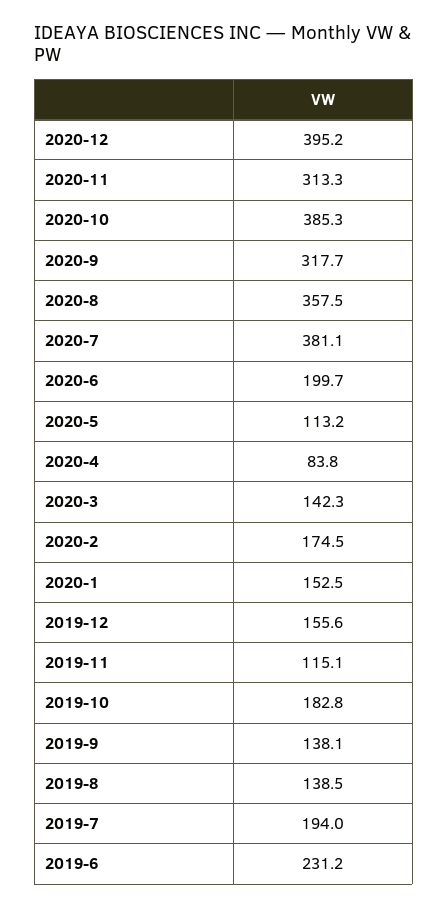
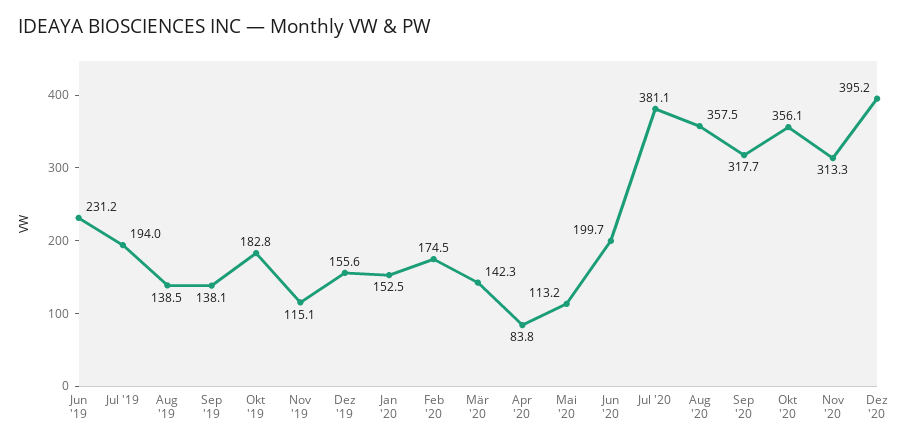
2020-10: 385.3 -> 356.1

